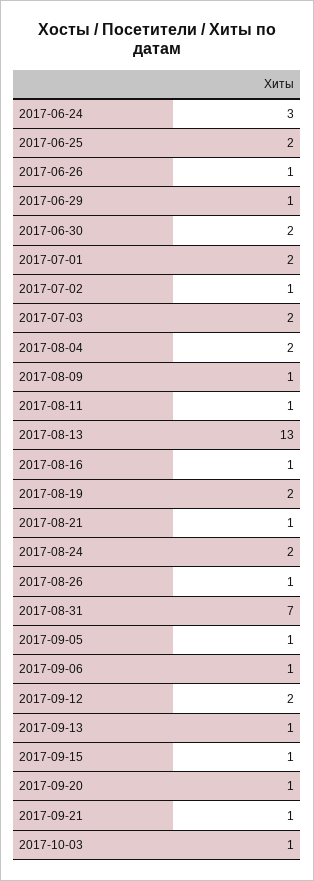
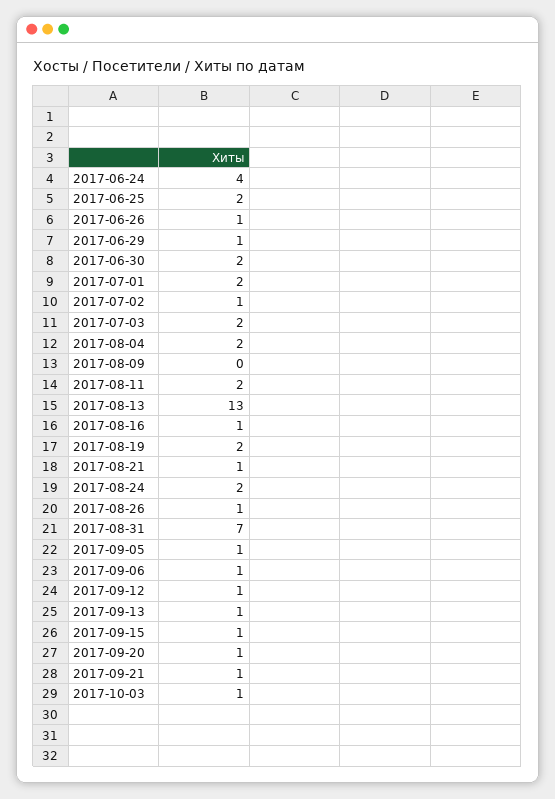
2017-06-24: 3 -> 4
2017-08-09: 1 -> 0
2017-08-11: 1 -> 2
2017-09-12: 2 -> 1

